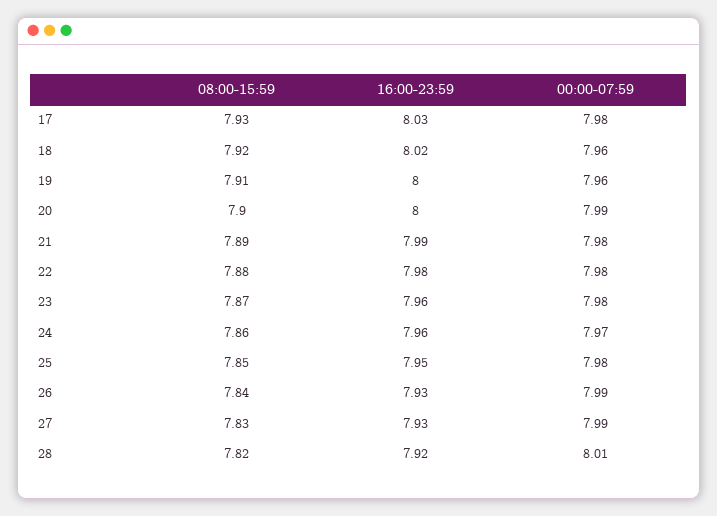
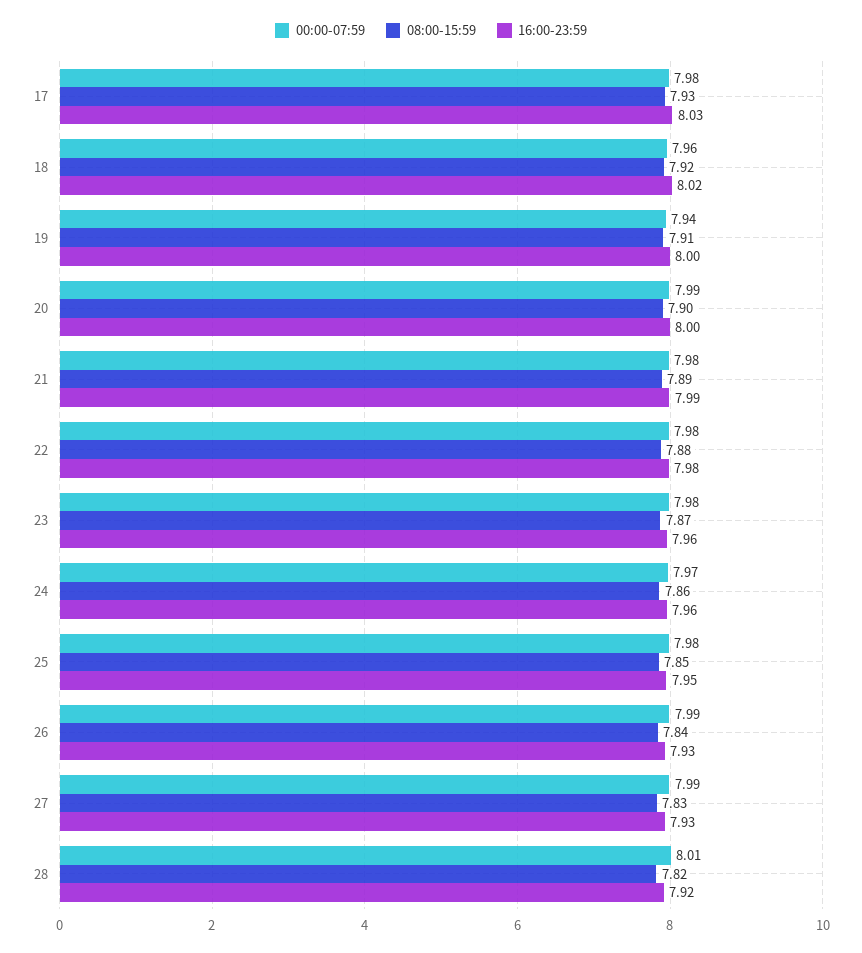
00:00-07:59, 19: 7.96 -> 7.94

